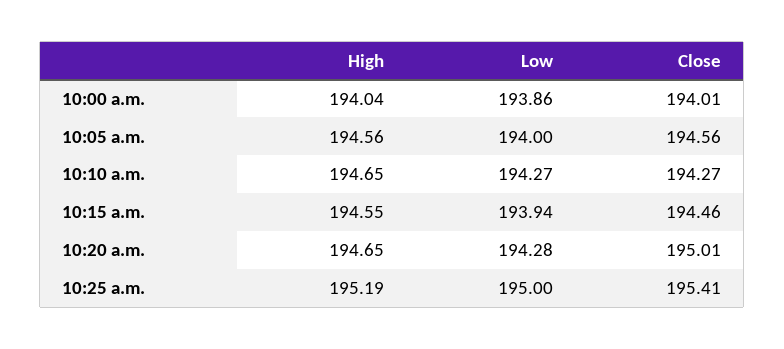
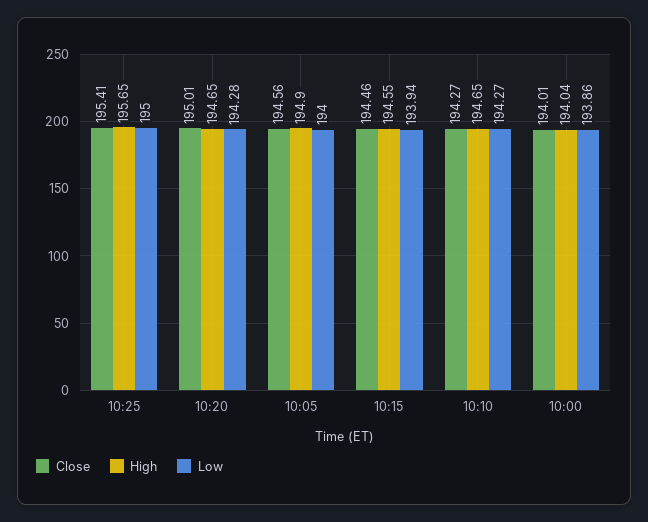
High, 10:05 a.m.: 194.56 -> 194.9
High, 10:25 a.m.: 195.19 -> 195.65

